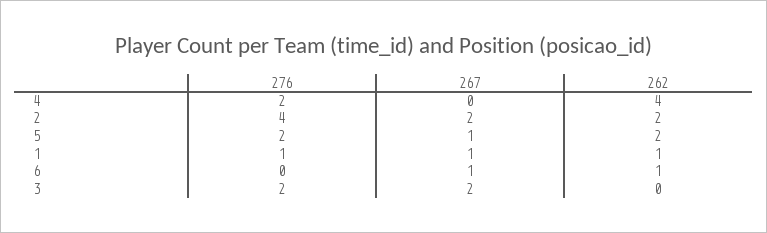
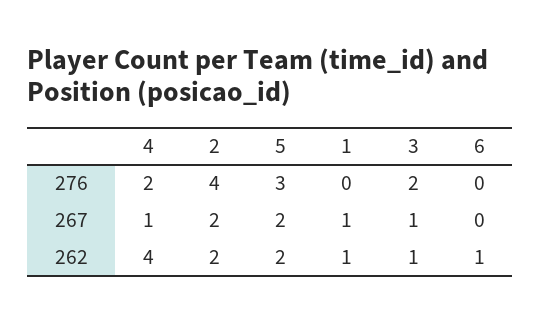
267, 4: 0 -> 1
276, 5: 2 -> 3
267, 5: 1 -> 2
276, 1: 1 -> 0
267, 6: 1 -> 0
267, 3: 2 -> 1
262, 3: 0 -> 1

